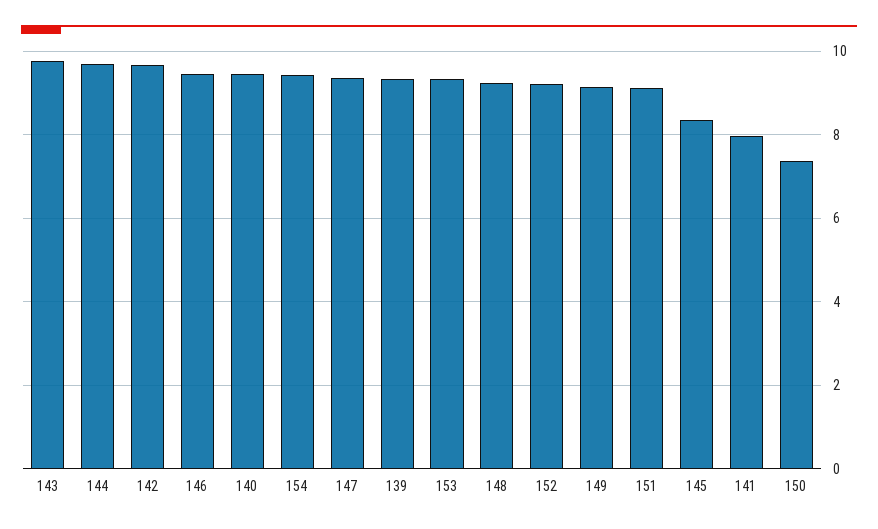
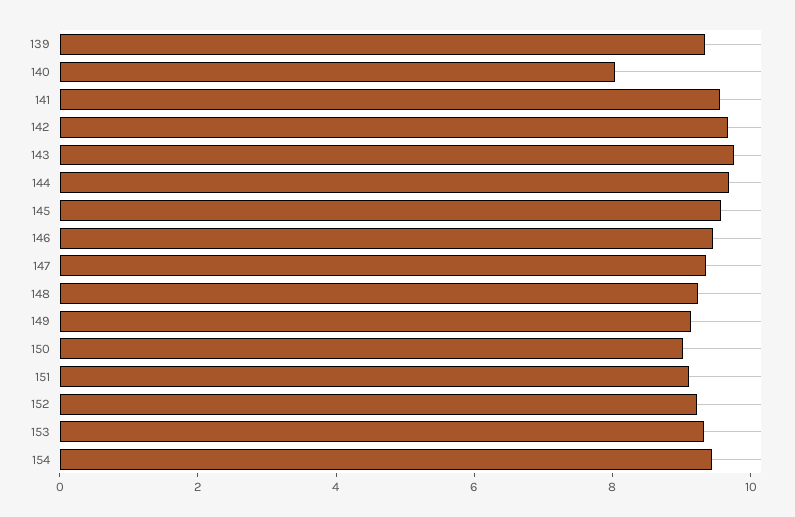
140: 9.4 -> 8
145: 8.4 -> 9.5
141: 8 -> 9.5
150: 7.4 -> 9

